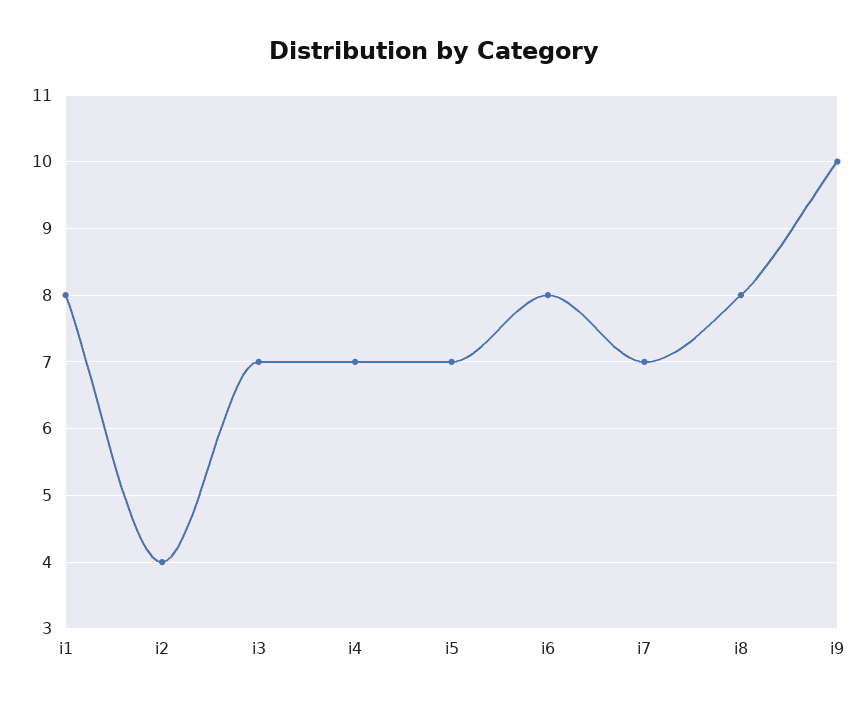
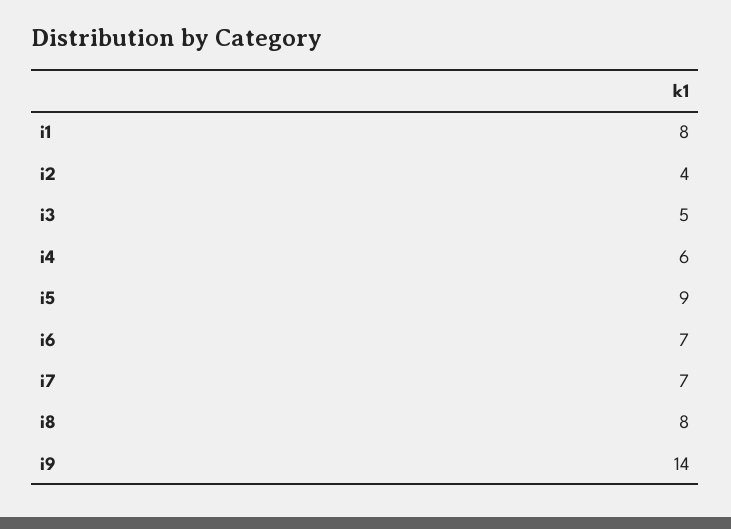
i3: 7 -> 5
i4: 7 -> 6
i5: 7 -> 9
i6: 8 -> 7
i9: 10 -> 14

